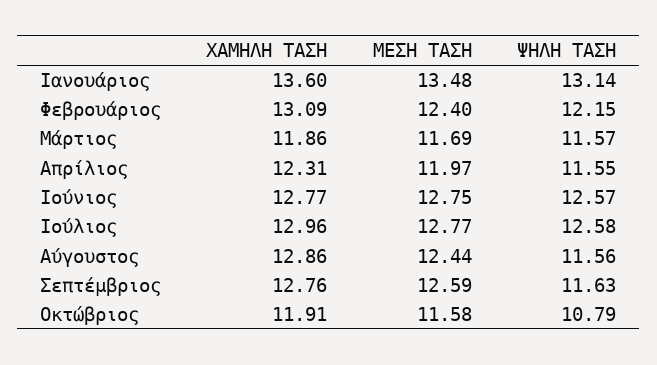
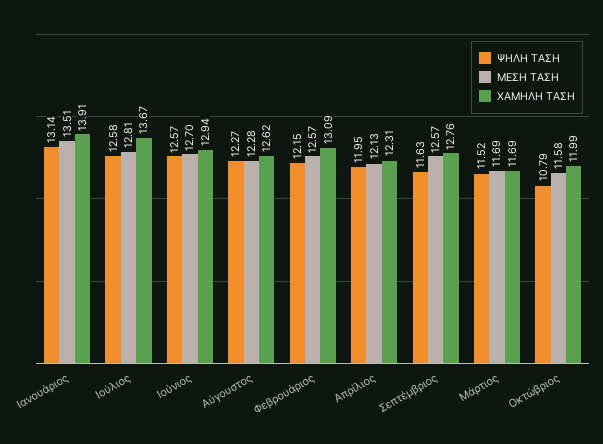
ΧΑΜΗΛΗ ΤΑΣΗ, Ιανουάριος: 13.6 -> 13.91
ΜΕΣΗ ΤΑΣΗ, Ιανουάριος: 13.48 -> 13.51
ΜΕΣΗ ΤΑΣΗ, Φεβρουάριος: 12.4 -> 12.57
ΧΑΜΗΛΗ ΤΑΣΗ, Μάρτιος: 11.86 -> 11.69
ΨΗΛΗ ΤΑΣΗ, Μάρτιος: 11.57 -> 11.52
ΜΕΣΗ ΤΑΣΗ, Απρίλιος: 11.97 -> 12.13
ΨΗΛΗ ΤΑΣΗ, Απρίλιος: 11.55 -> 11.95
ΧΑΜΗΛΗ ΤΑΣΗ, Ιούνιος: 12.77 -> 12.94
ΜΕΣΗ ΤΑΣΗ, Ιούνιος: 12.75 -> 12.7
ΧΑΜΗΛΗ ΤΑΣΗ, Ιούλιος: 12.96 -> 13.67
ΜΕΣΗ ΤΑΣΗ, Ιούλιος: 12.77 -> 12.81
ΧΑΜΗΛΗ ΤΑΣΗ, Αύγουστος: 12.86 -> 12.62
ΜΕΣΗ ΤΑΣΗ, Αύγουστος: 12.44 -> 12.28
ΨΗΛΗ ΤΑΣΗ, Αύγουστος: 11.56 -> 12.27
ΜΕΣΗ ΤΑΣΗ, Σεπτέμβριος: 12.59 -> 12.57
ΧΑΜΗΛΗ ΤΑΣΗ, Οκτώβριος: 11.91 -> 11.99

